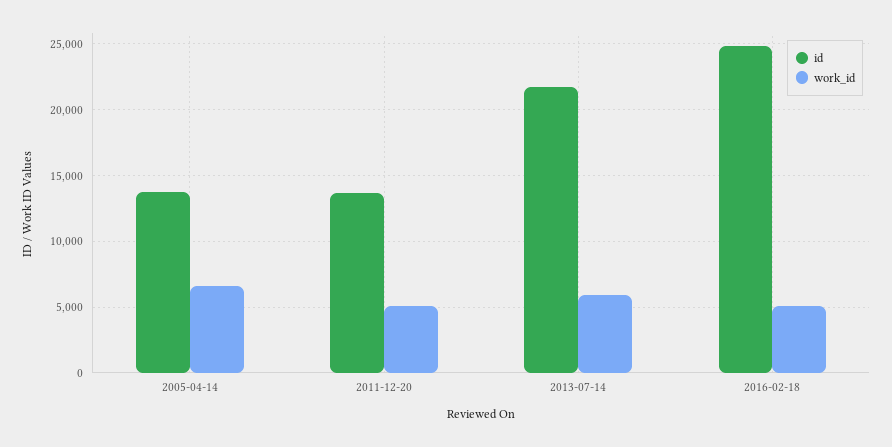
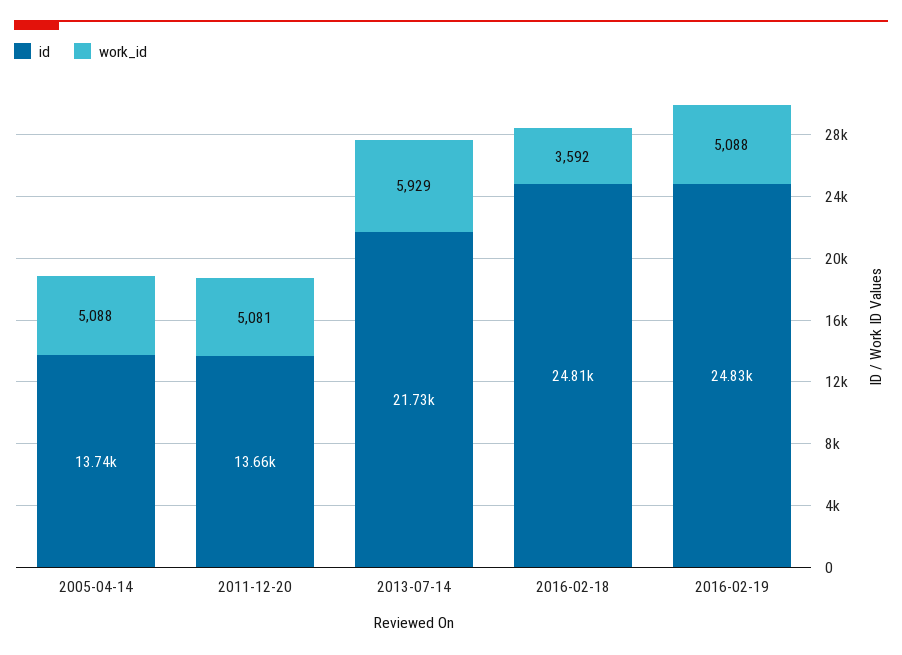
work_id, 2005-04-14: 6500 -> 5088
work_id, 2016-02-18: 5000 -> 3592
id, 2016-02-19: none -> 24830
work_id, 2016-02-19: none -> 5088

